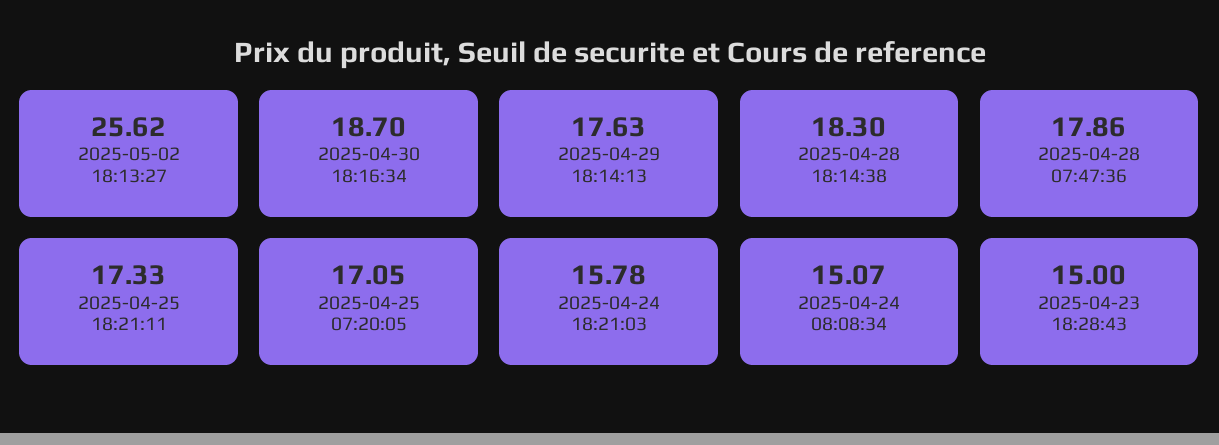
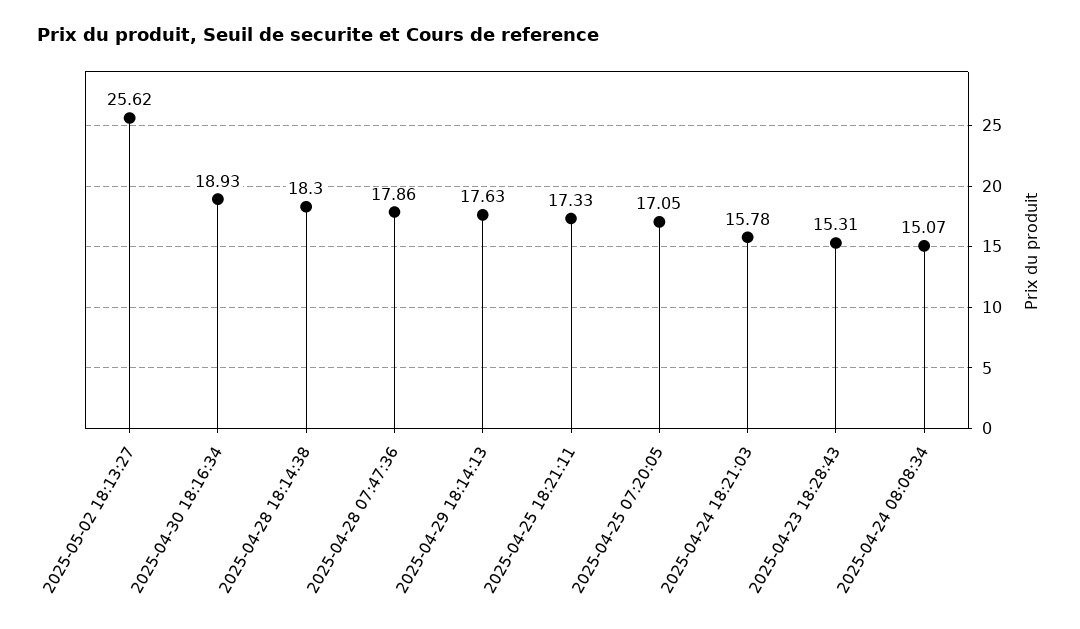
2025-04-30 18:16:34: 18.7 -> 18.93
2025-04-23 18:28:43: 15 -> 15.31

